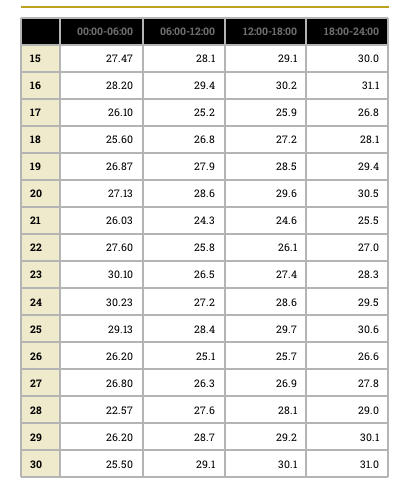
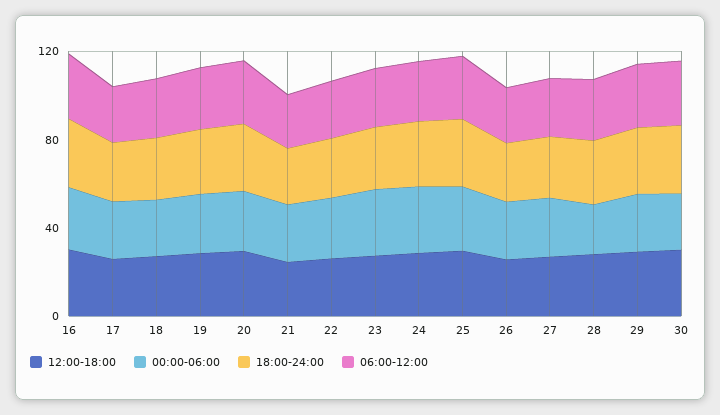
00:00-06:00, 15: 27.47 -> none
06:00-12:00, 15: 28.1 -> none
12:00-18:00, 15: 29.1 -> none
18:00-24:00, 15: 30 -> none

